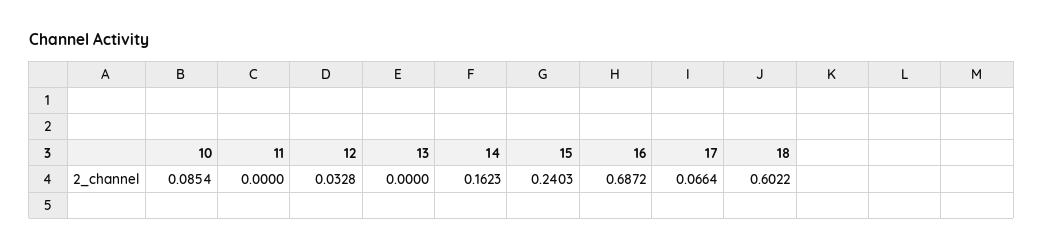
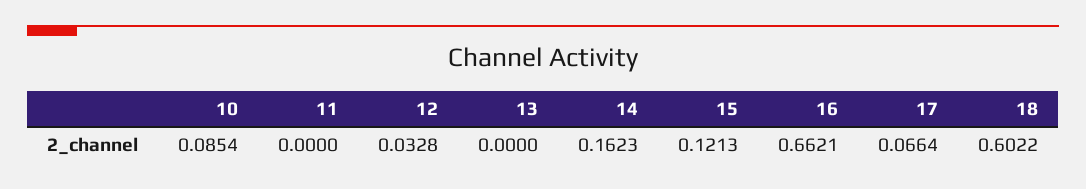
15: 0.2403 -> 0.1213
16: 0.6872 -> 0.6621

